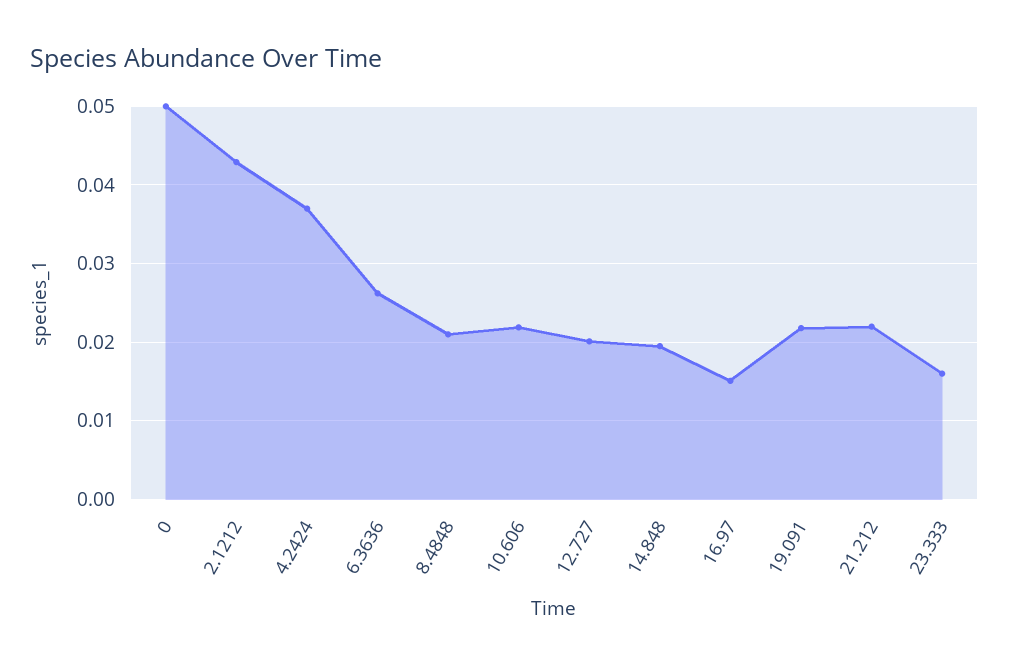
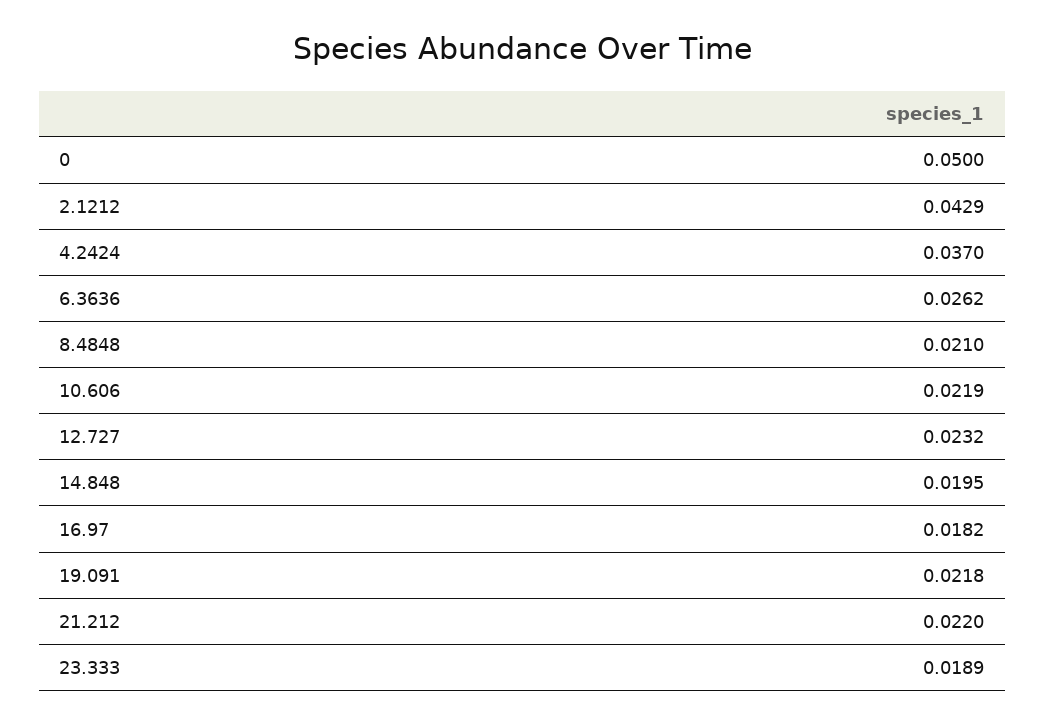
12.727: 0.02 -> 0.0232
16.97: 0.015 -> 0.0182
23.333: 0.016 -> 0.0189

